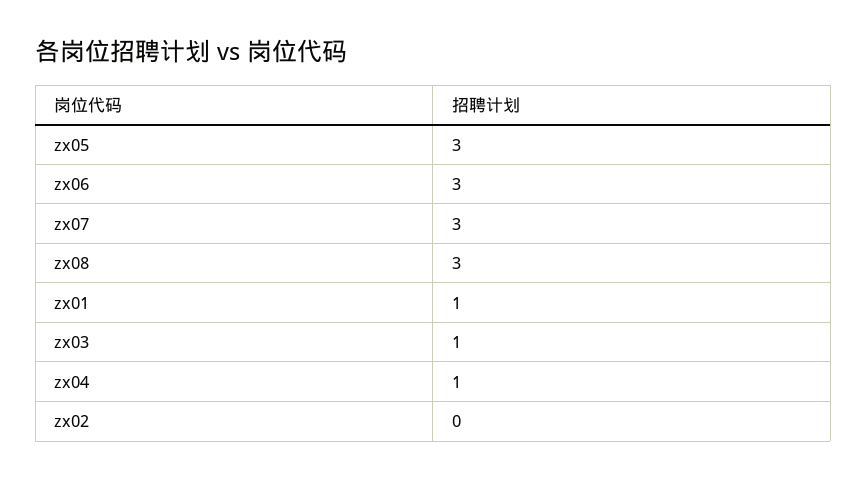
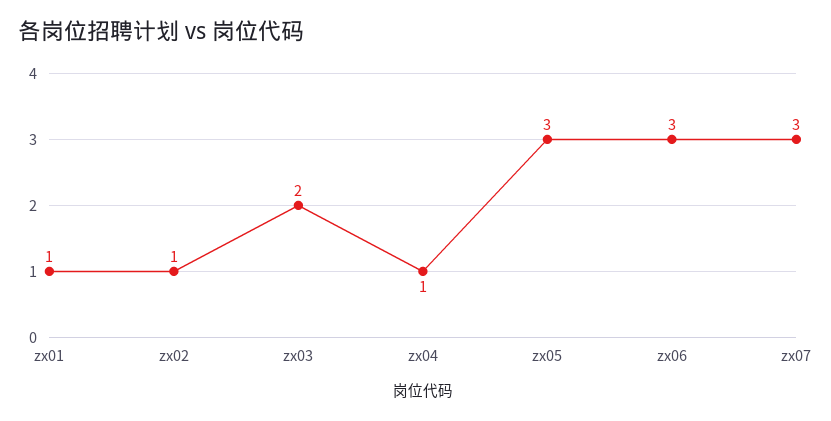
zx08: 3 -> none
zx03: 1 -> 2
zx02: 0 -> 1

